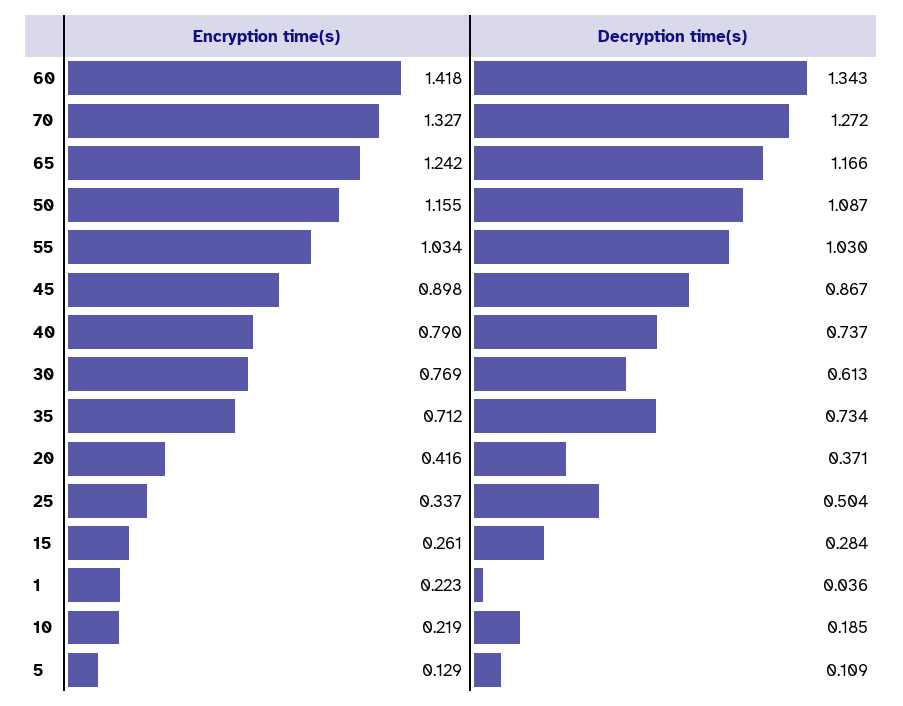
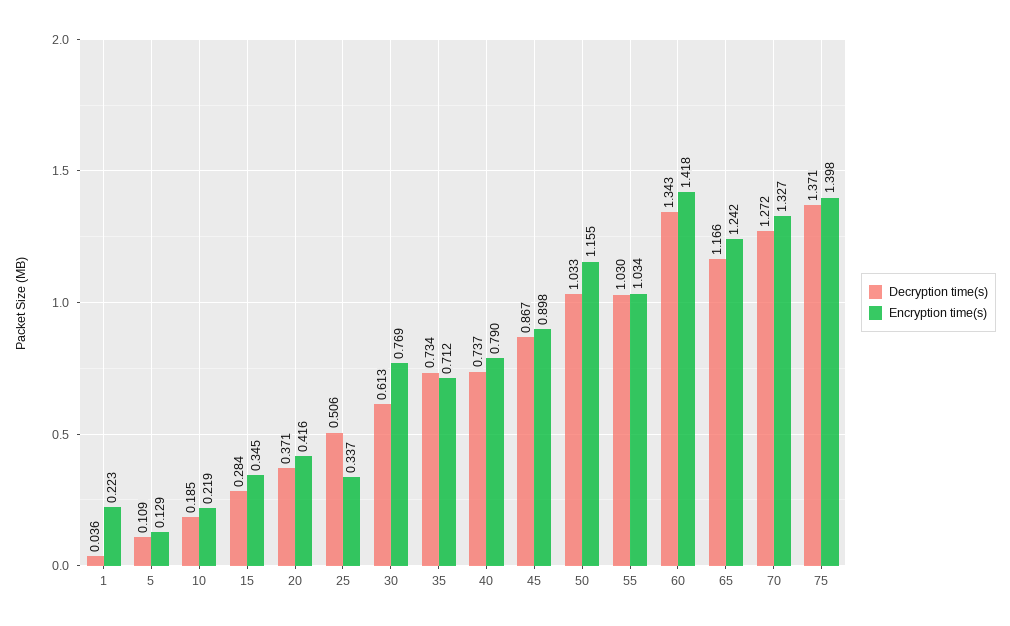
Decryption time(s), 50: 1.087 -> 1.033
Decryption time(s), 25: 0.504 -> 0.506
Encryption time(s), 15: 0.261 -> 0.345
Decryption time(s), 75: none -> 1.371
Encryption time(s), 75: none -> 1.398

